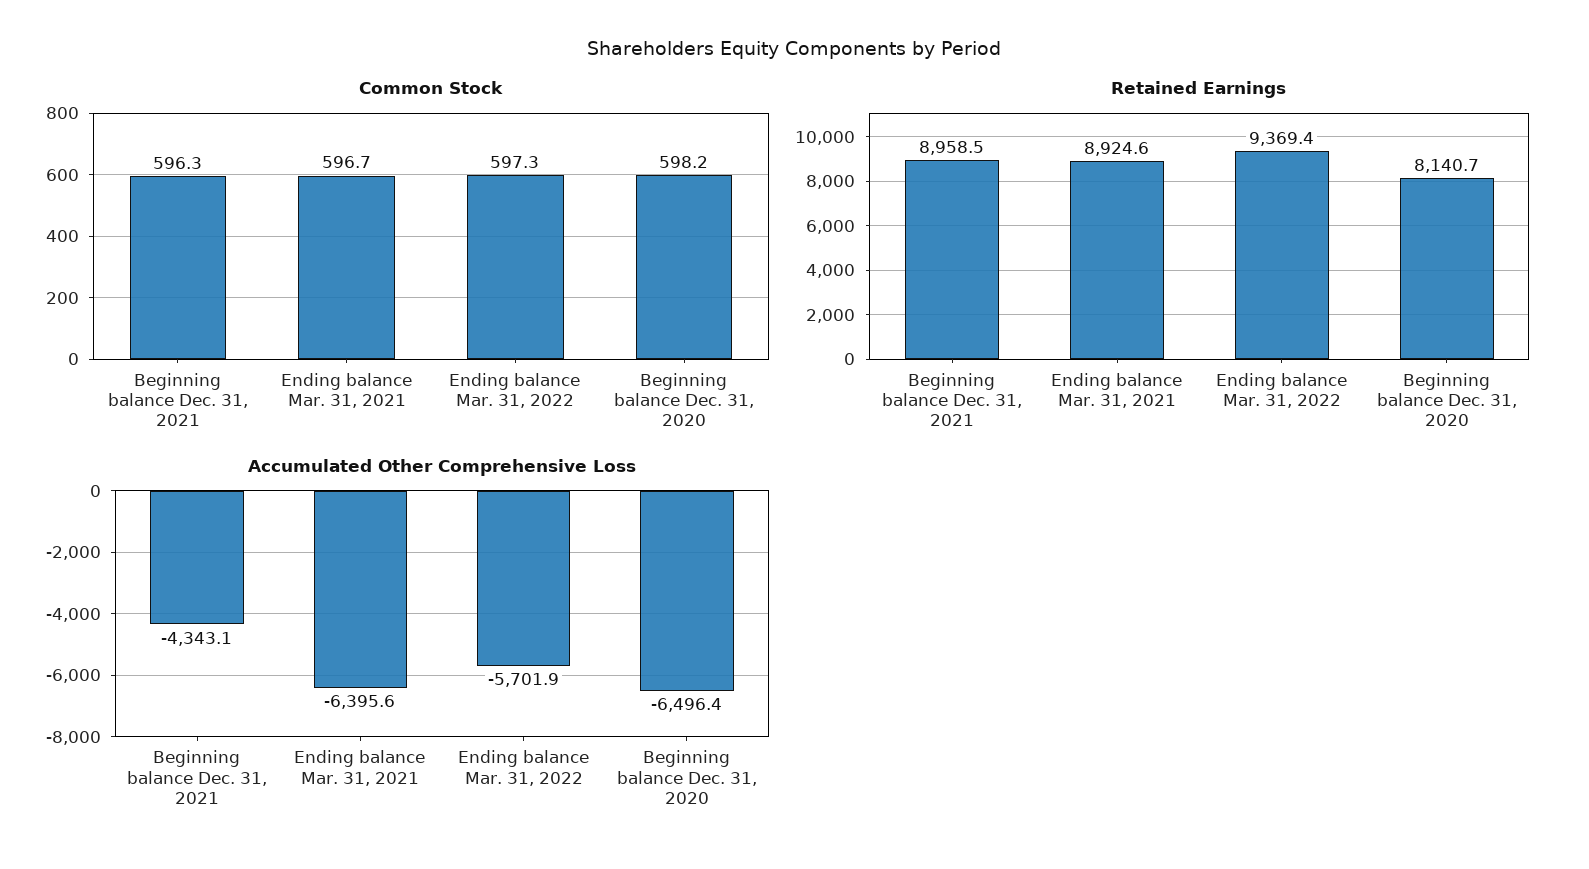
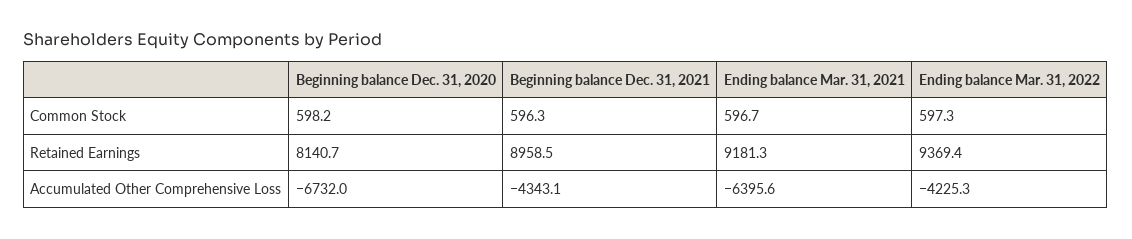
Retained Earnings, Ending balance Mar. 31, 2021: 8924.6 -> 9181.3
Accumulated Other Comprehensive Loss, Ending balance Mar. 31, 2022: -5701.9 -> -4225.3
Accumulated Other Comprehensive Loss, Beginning balance Dec. 31, 2020: -6496.4 -> -6732

